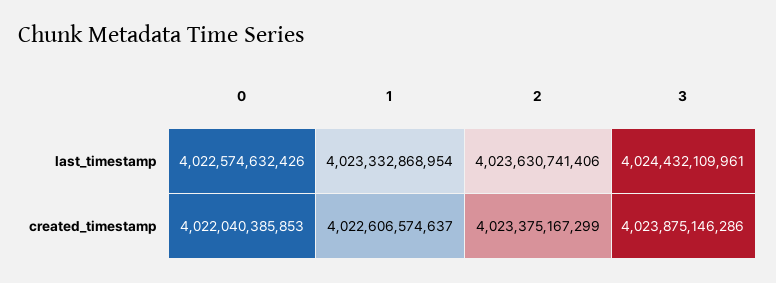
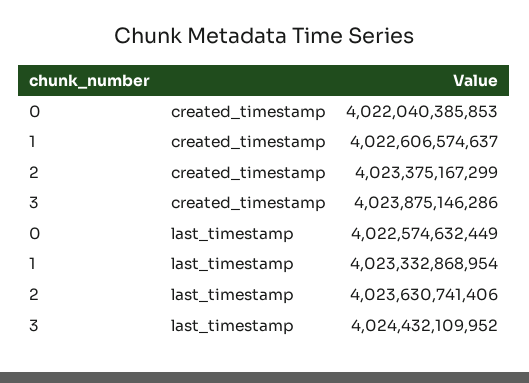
0, last_timestamp: 4022574632426 -> 4022574632449
3, last_timestamp: 4024432109961 -> 4024432109952

